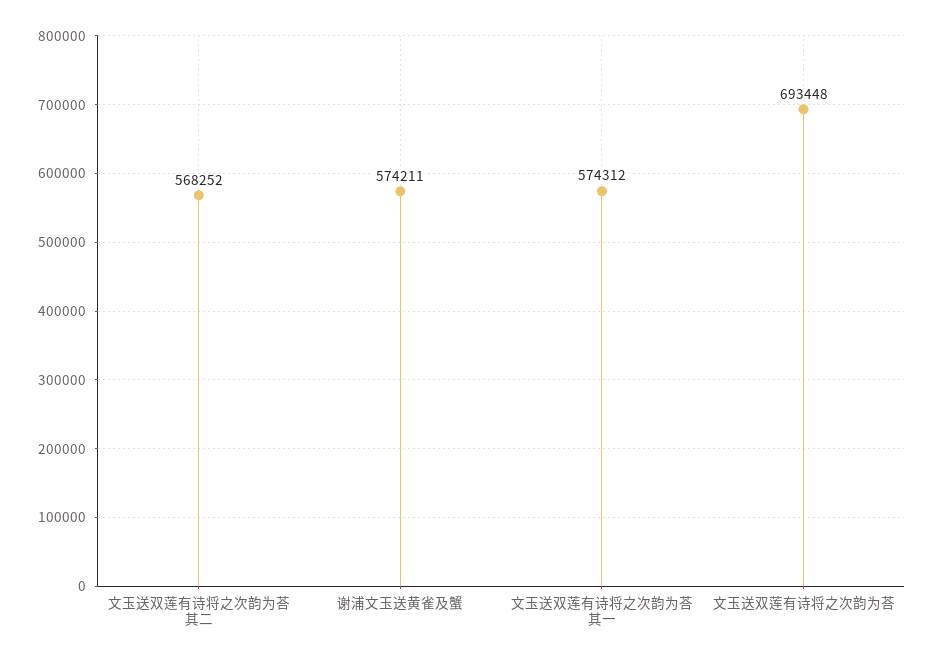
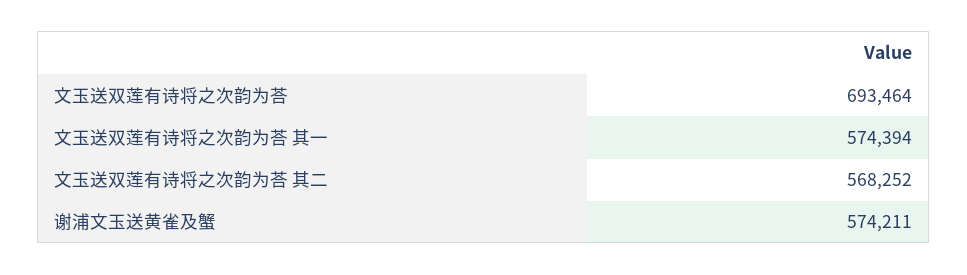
文玉送双莲有诗将之次韵为荅 其一: 574312 -> 574394
文玉送双莲有诗将之次韵为荅: 693448 -> 693464

